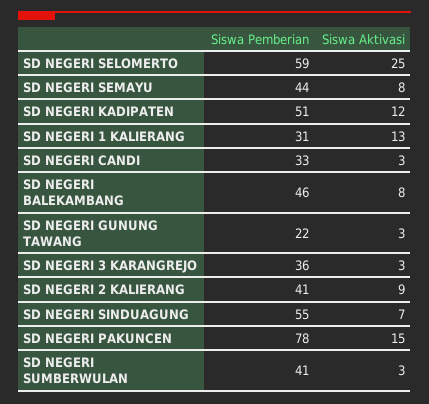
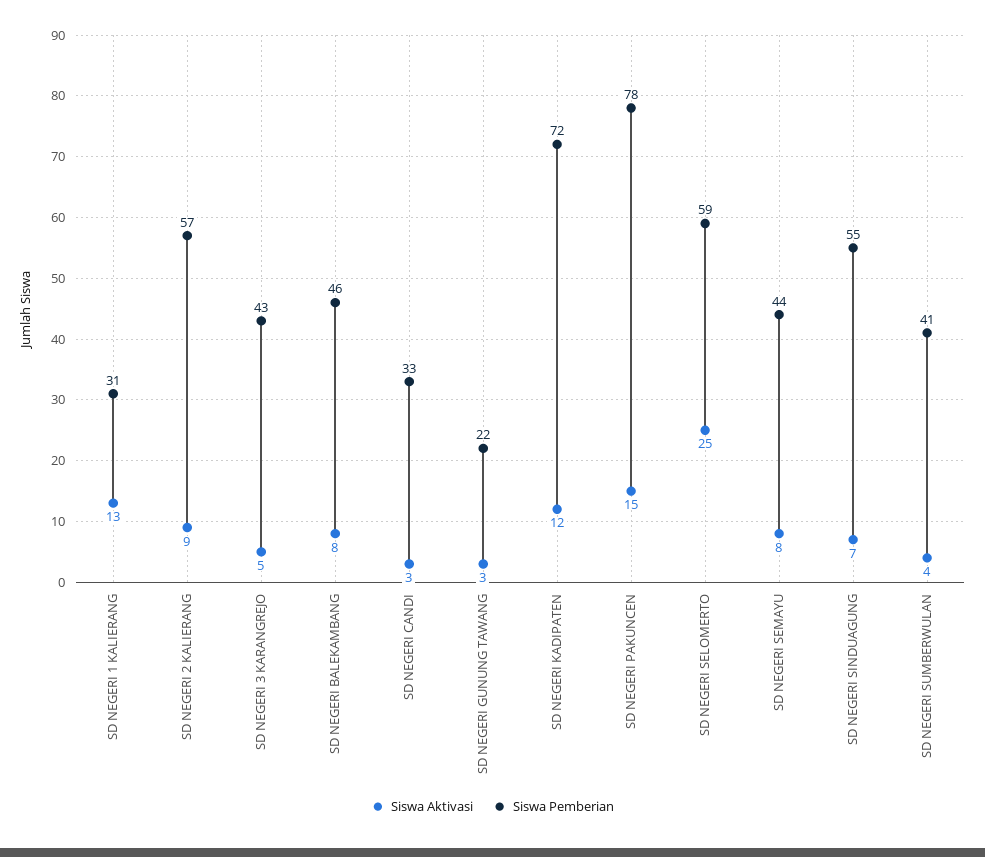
Siswa Pemberian, SD NEGERI KADIPATEN: 51 -> 72
Siswa Pemberian, SD NEGERI 3 KARANGREJO: 36 -> 43
Siswa Aktivasi, SD NEGERI 3 KARANGREJO: 3 -> 5
Siswa Pemberian, SD NEGERI 2 KALIERANG: 41 -> 57
Siswa Aktivasi, SD NEGERI SUMBERWULAN: 3 -> 4

